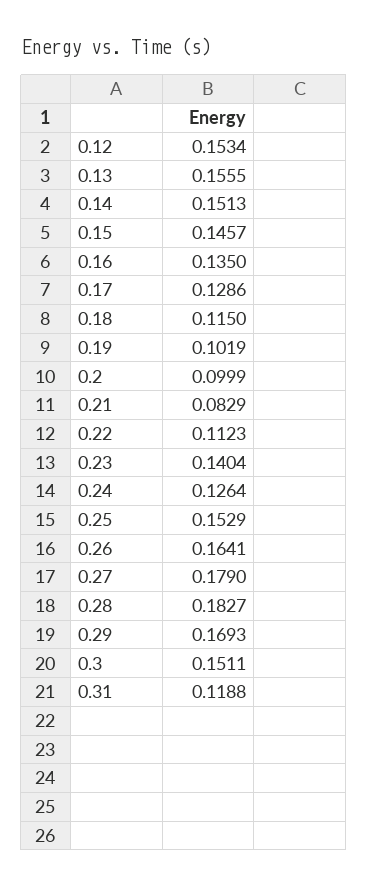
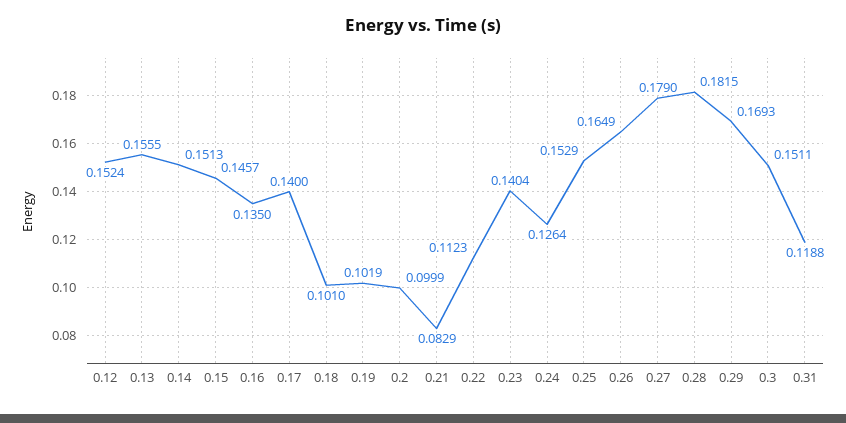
0.12: 0.1534 -> 0.1524
0.17: 0.1286 -> 0.14
0.18: 0.115 -> 0.101
0.26: 0.1641 -> 0.1649
0.28: 0.1827 -> 0.1815

